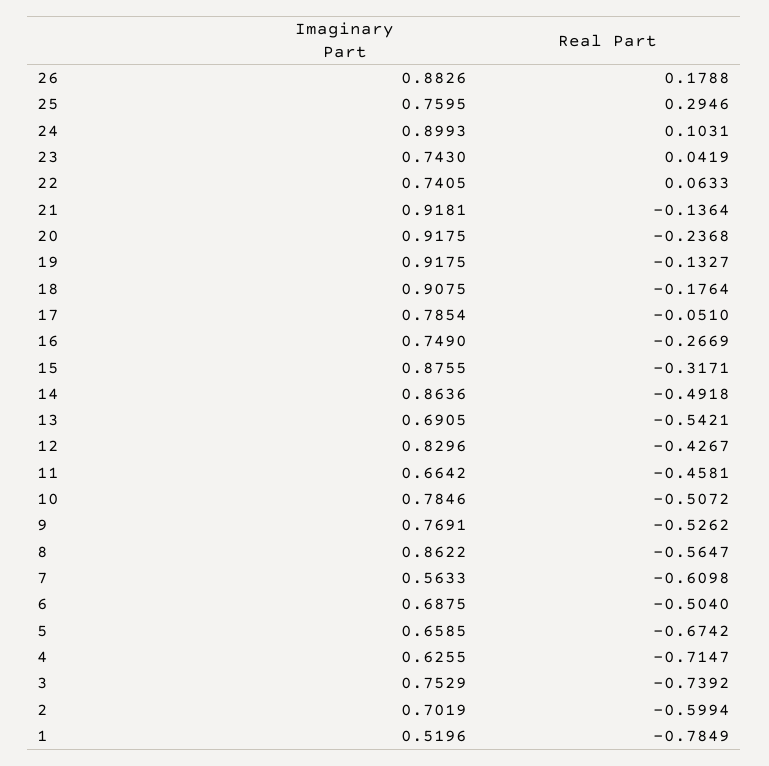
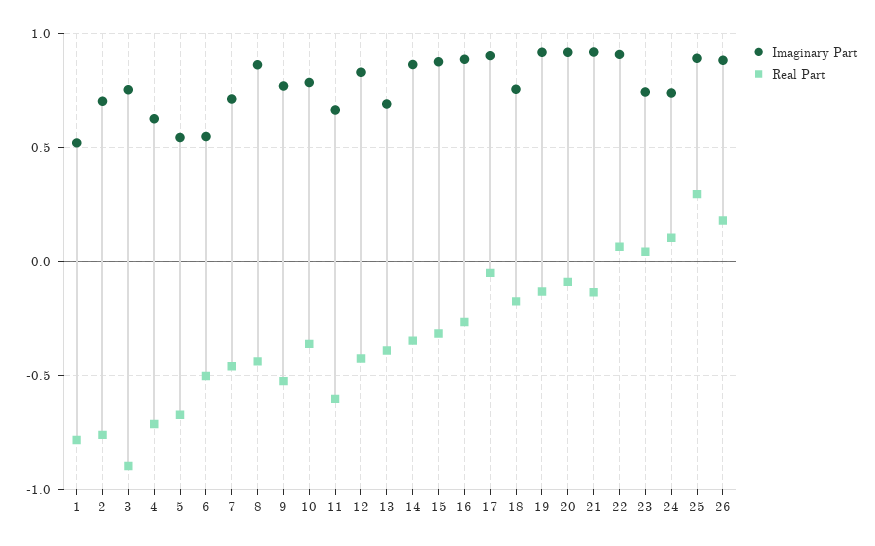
Imaginary Part, 25: 0.7595 -> 0.9
Imaginary Part, 24: 0.8993 -> 0.75
Imaginary Part, 22: 0.7405 -> 0.9
Real Part, 20: -0.2368 -> -0.1
Imaginary Part, 18: 0.9075 -> 0.75
Imaginary Part, 17: 0.7854 -> 0.9
Imaginary Part, 16: 0.749 -> 0.9
Real Part, 14: -0.4918 -> -0.35
Real Part, 13: -0.5421 -> -0.4
Real Part, 11: -0.4581 -> -0.6
Real Part, 10: -0.5072 -> -0.35
Real Part, 8: -0.5647 -> -0.45
Imaginary Part, 7: 0.5633 -> 0.7
Real Part, 7: -0.6098 -> -0.45
Imaginary Part, 6: 0.6875 -> 0.55
Imaginary Part, 5: 0.6585 -> 0.55
Real Part, 3: -0.7392 -> -0.9
Real Part, 2: -0.5994 -> -0.75

